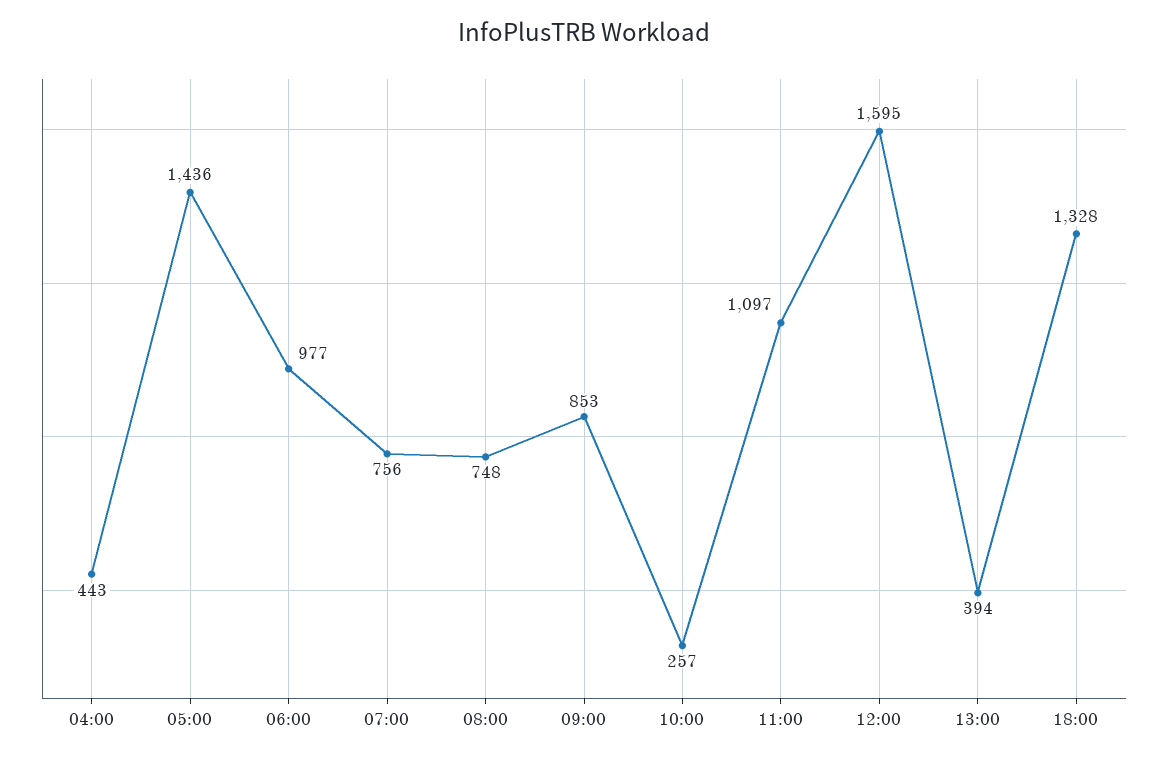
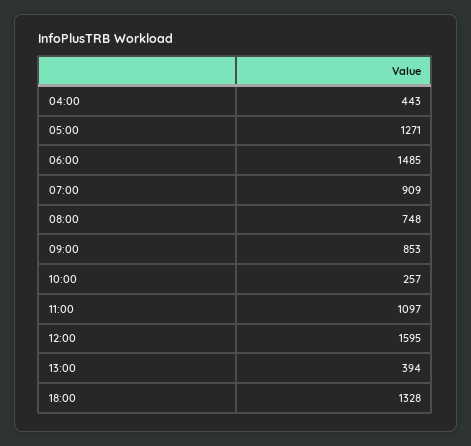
05:00: 1436 -> 1271
06:00: 977 -> 1485
07:00: 756 -> 909

